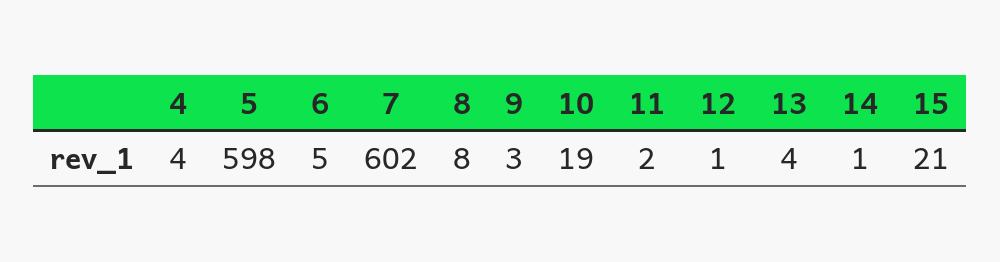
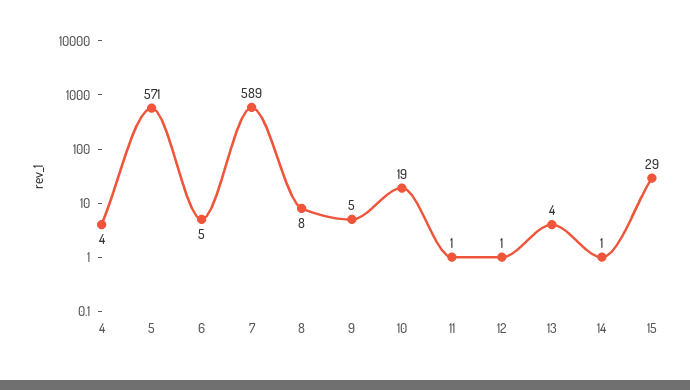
5: 598 -> 571
7: 602 -> 589
9: 3 -> 5
11: 2 -> 1
15: 21 -> 29

